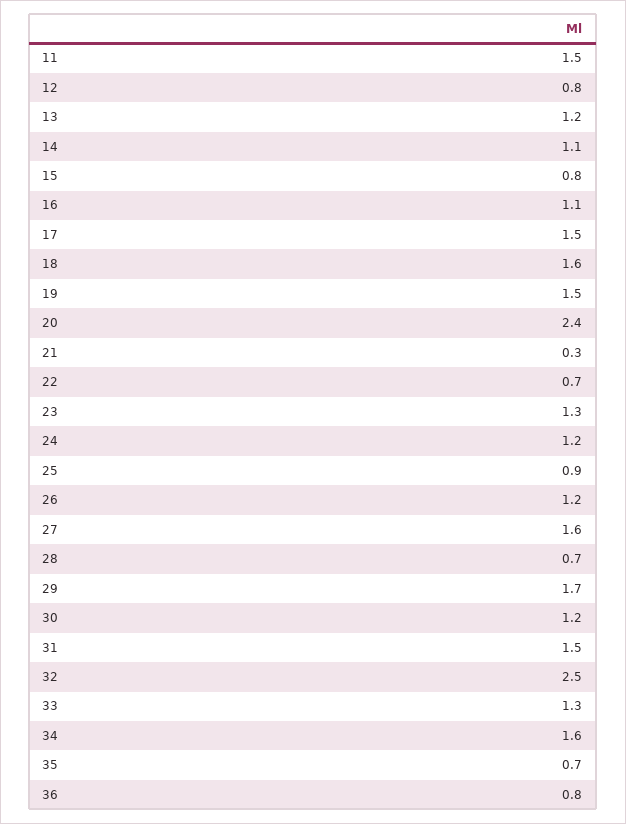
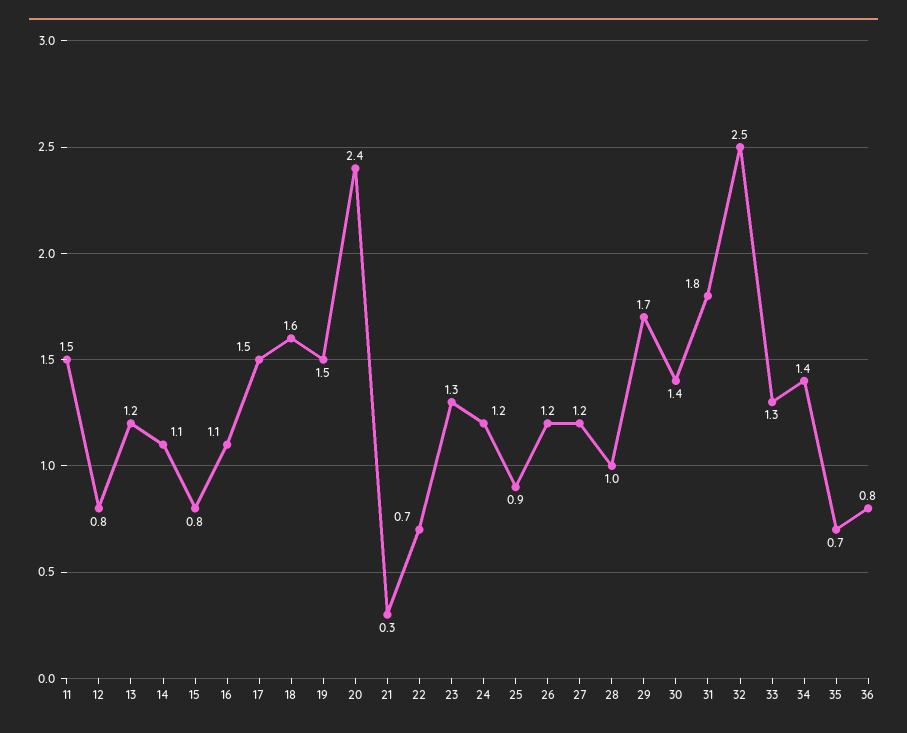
27: 1.6 -> 1.2
28: 0.7 -> 1
30: 1.2 -> 1.4
31: 1.5 -> 1.8
34: 1.6 -> 1.4

